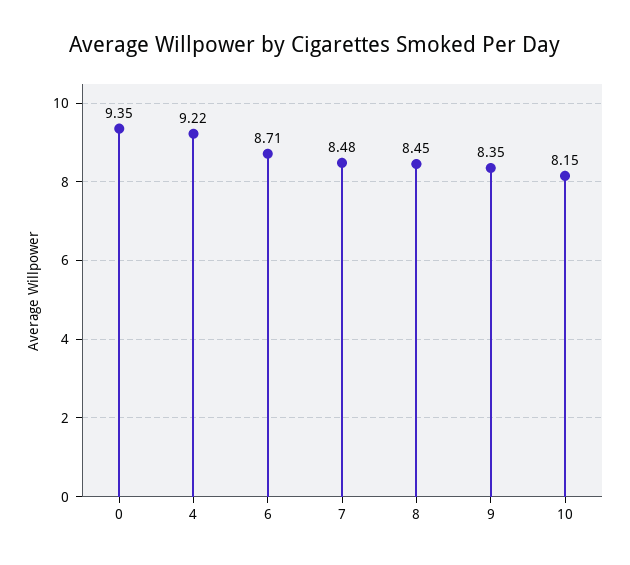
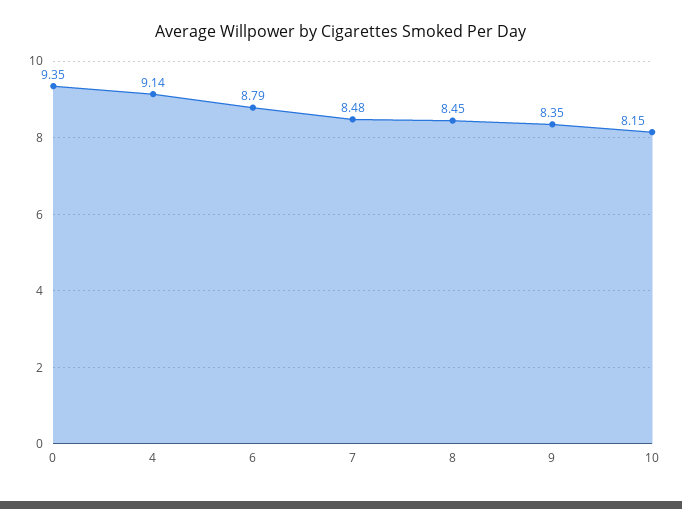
4: 9.22 -> 9.14
6: 8.71 -> 8.79

